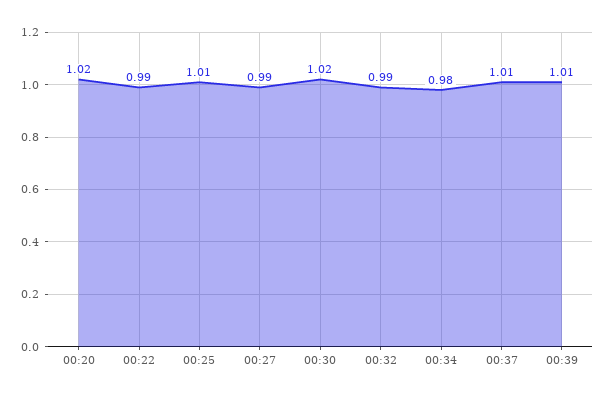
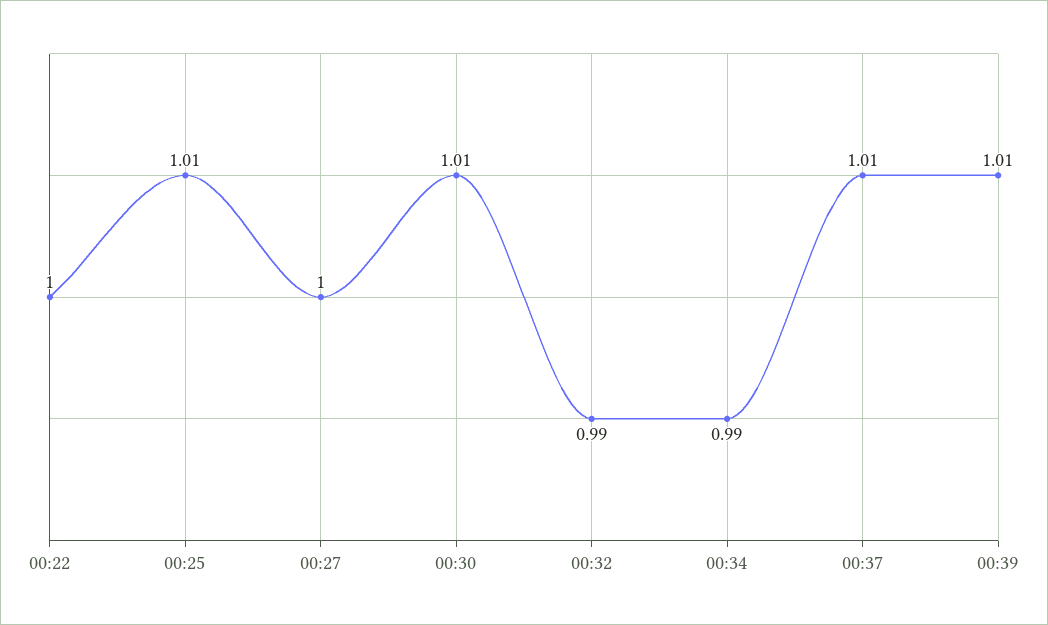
00:20: 1.02 -> none
00:22: 0.99 -> 1
00:27: 0.99 -> 1
00:30: 1.02 -> 1.01
00:34: 0.98 -> 0.99

